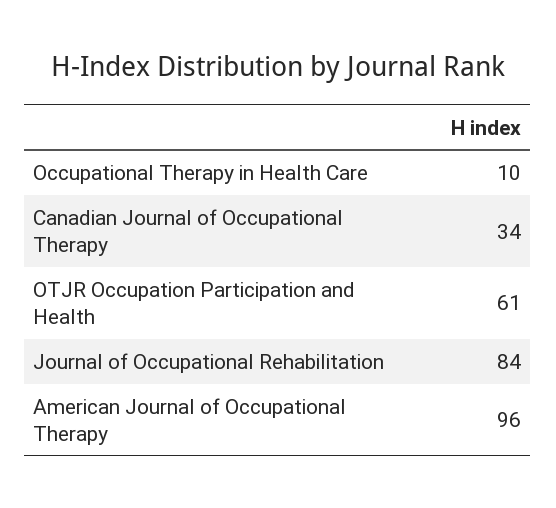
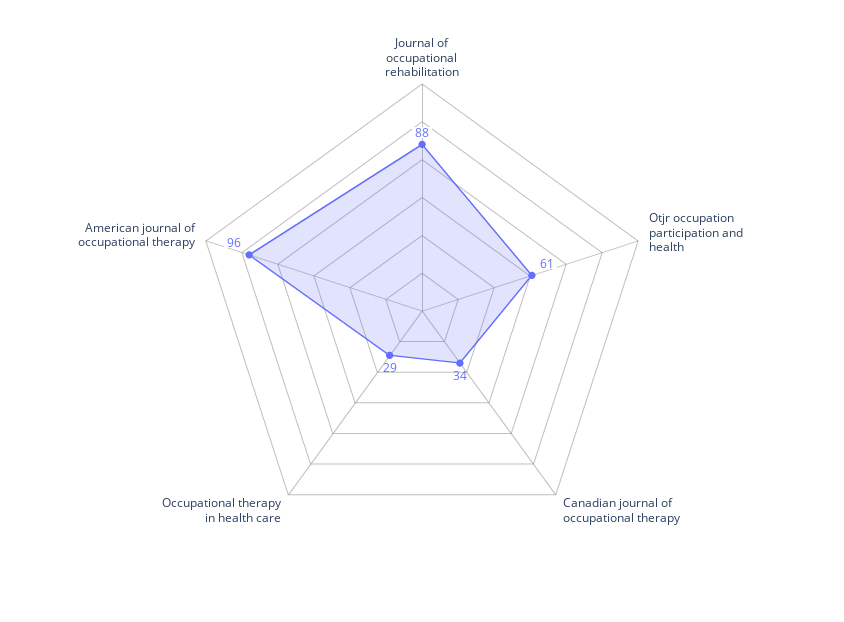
Occupational Therapy in Health Care: 10 -> 29
Journal of Occupational Rehabilitation: 84 -> 88

